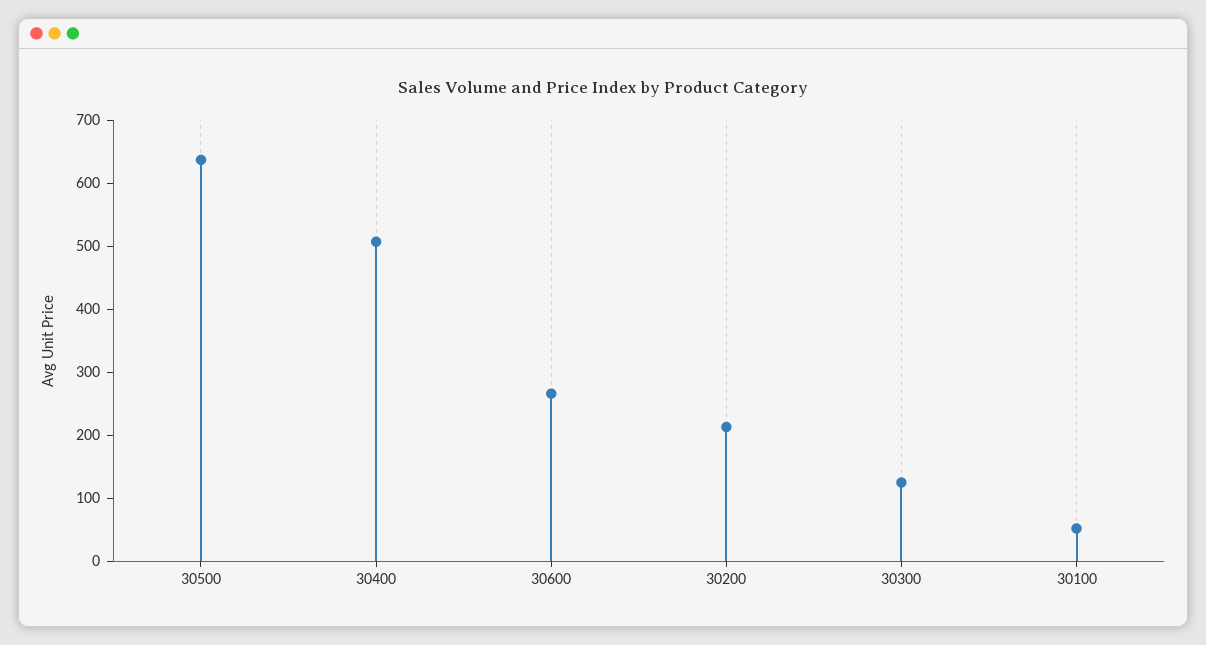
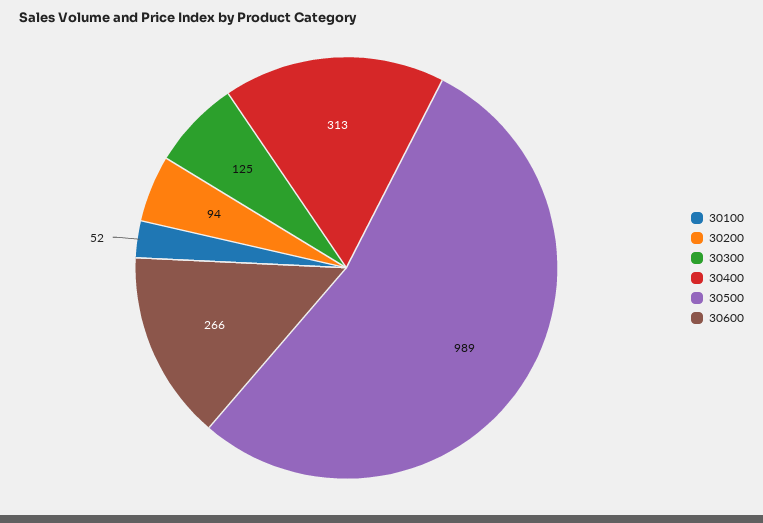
30500: 640 -> 989
30400: 500 -> 313
30200: 220 -> 94

